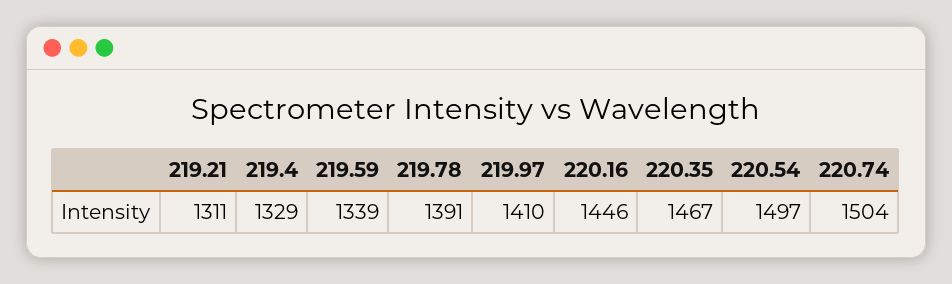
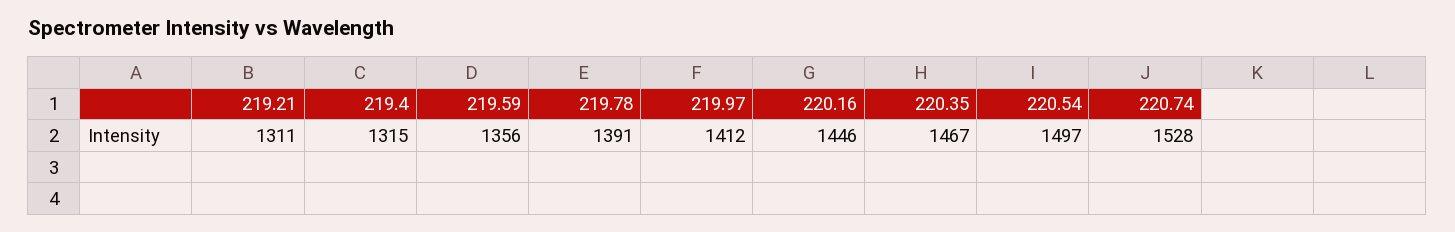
219.4: 1329 -> 1315
219.59: 1339 -> 1356
219.97: 1410 -> 1412
220.74: 1504 -> 1528

